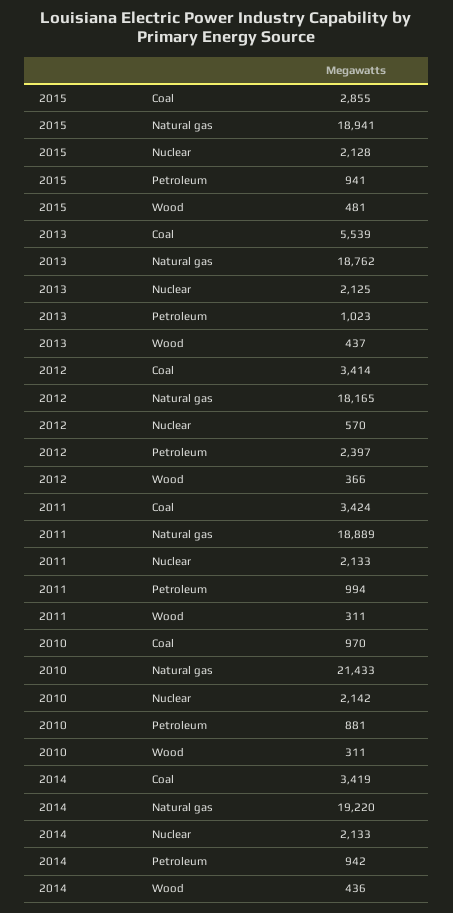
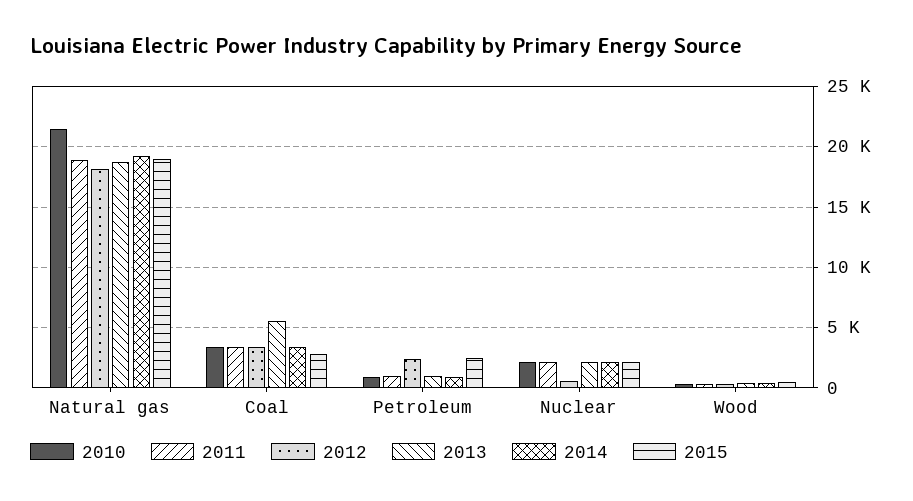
2015, Petroleum: 941 -> 2500
2010, Coal: 970 -> 3500

